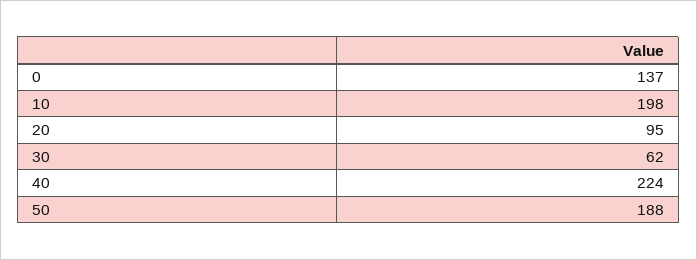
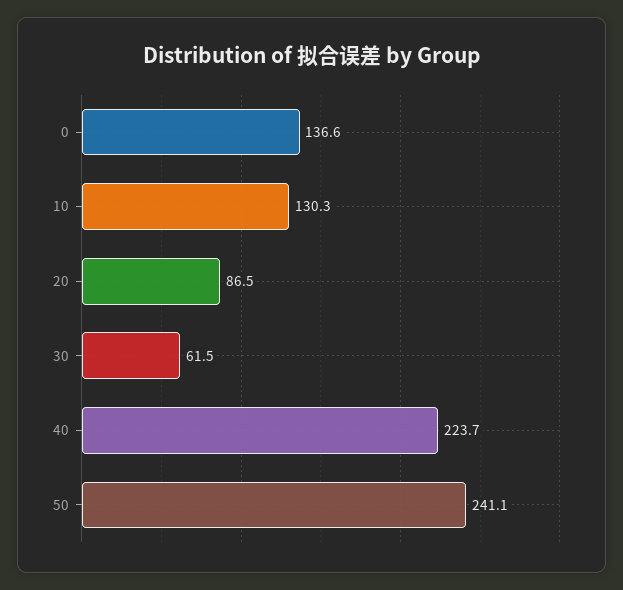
10: 198 -> 130.3
20: 95 -> 86.5
50: 188 -> 241.1

